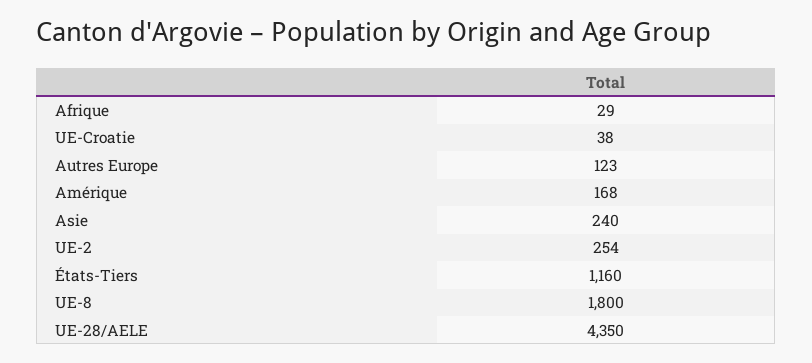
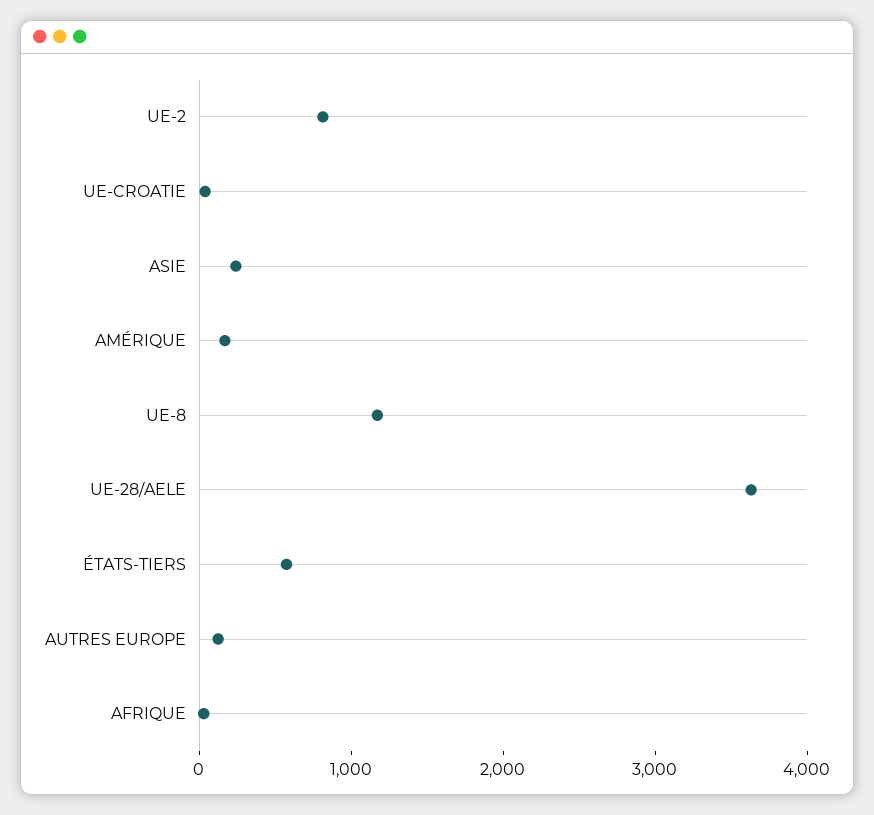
UE-2: 254 -> 800
États-Tiers: 1160 -> 600
UE-8: 1800 -> 1200
UE-28/AELE: 4350 -> 3600

